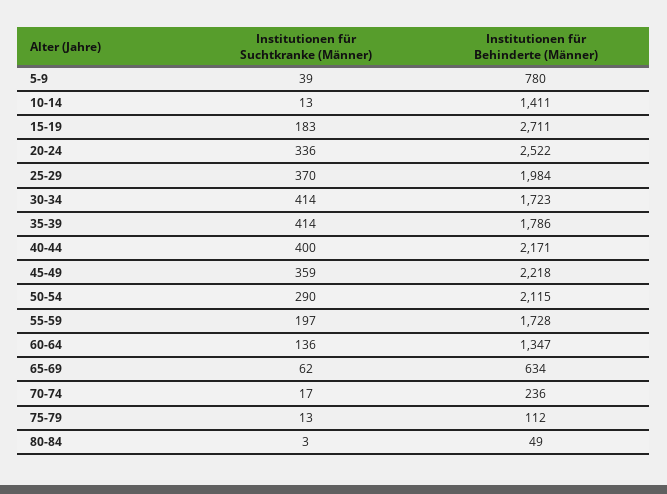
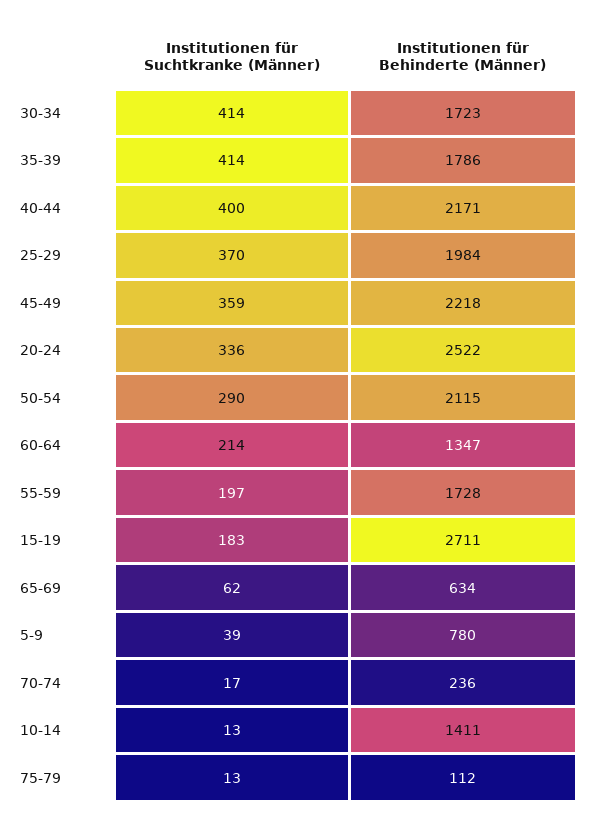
Institutionen für Suchtkranke (Männer), 60-64: 136 -> 214
Institutionen für Suchtkranke (Männer), 80-84: 3 -> none
Institutionen für Behinderte (Männer), 80-84: 49 -> none

